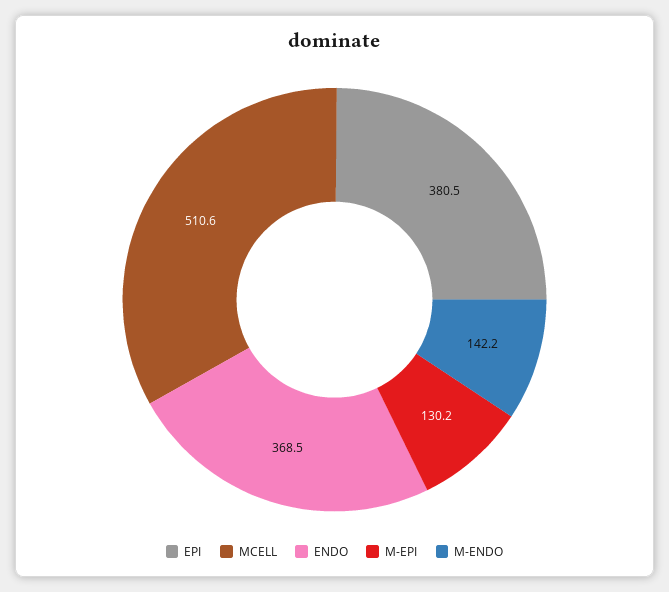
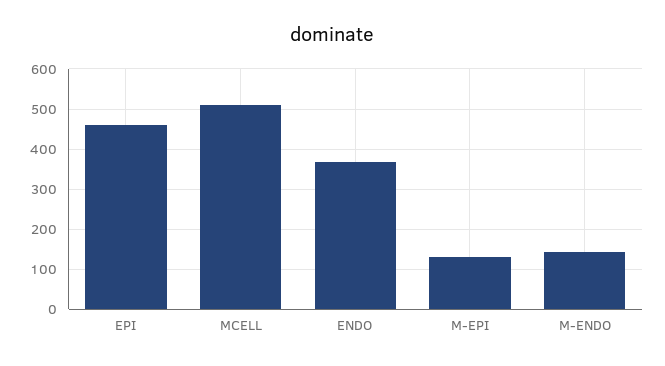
EPI: 380.5 -> 460

